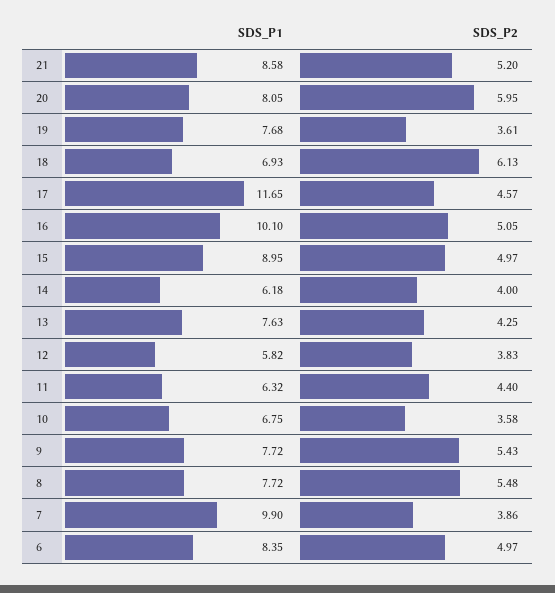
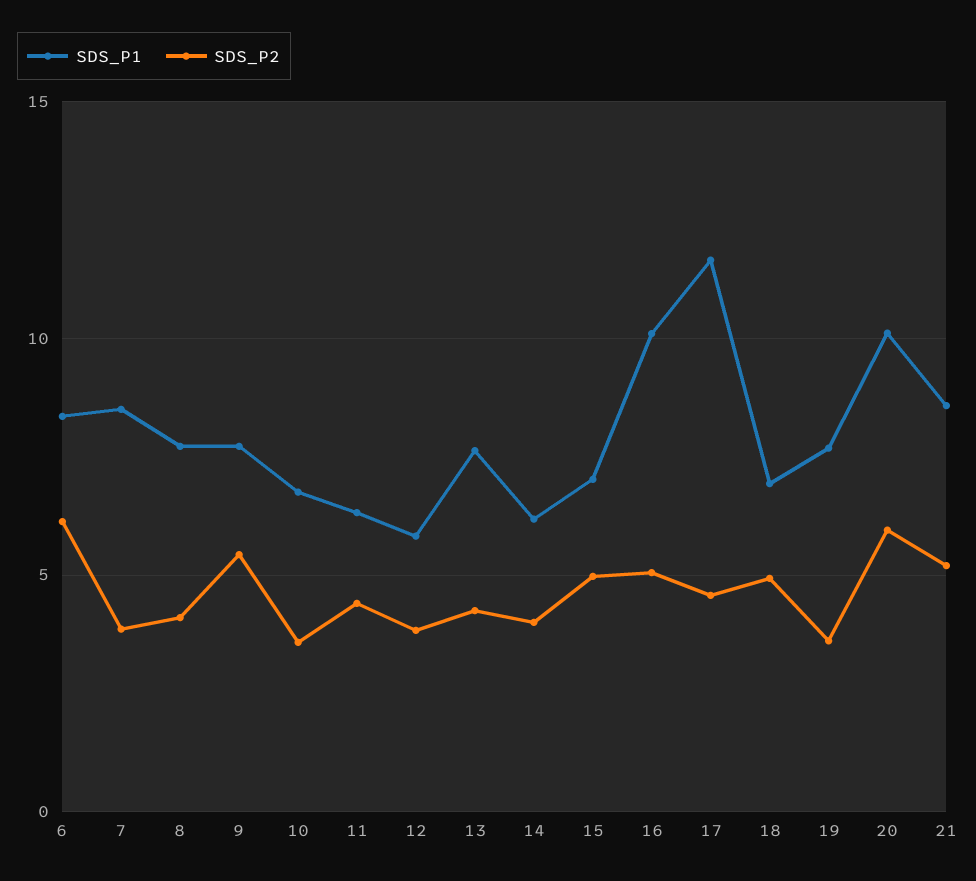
SDS_P1, 20: 8.05 -> 10
SDS_P2, 18: 6.13 -> 5
SDS_P1, 15: 8.95 -> 7
SDS_P2, 8: 5.48 -> 4
SDS_P1, 7: 9.9 -> 8.5
SDS_P2, 6: 4.97 -> 6

